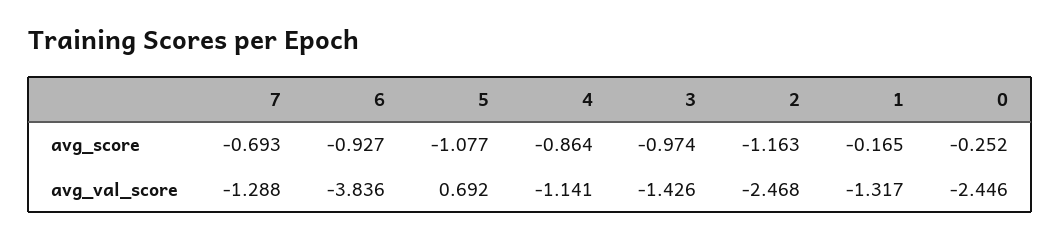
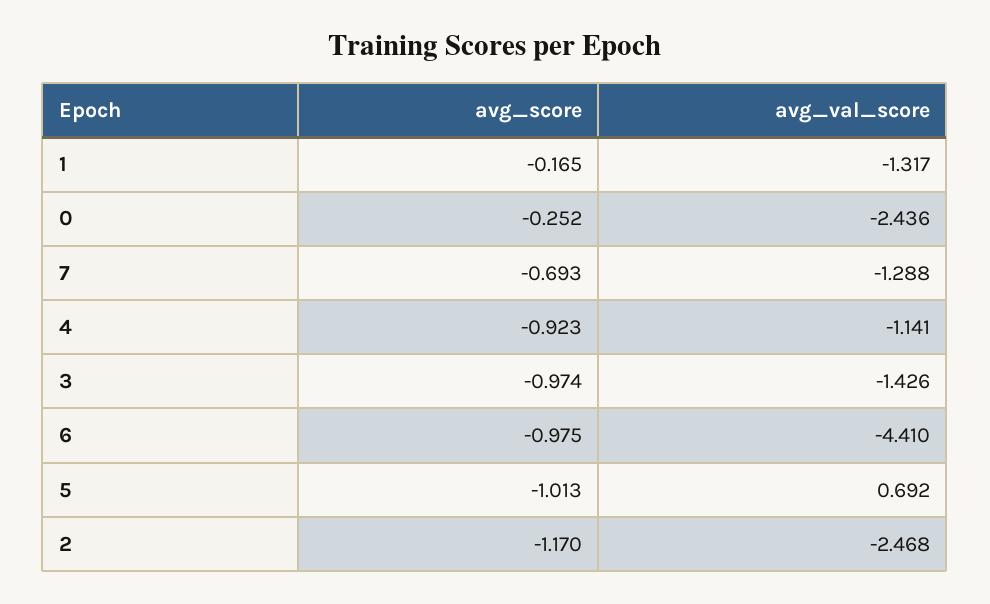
6, avg_score: -0.927 -> -0.975
5, avg_score: -1.077 -> -1.013
4, avg_score: -0.864 -> -0.923
2, avg_score: -1.163 -> -1.17
6, avg_val_score: -3.836 -> -4.41
0, avg_val_score: -2.446 -> -2.436

